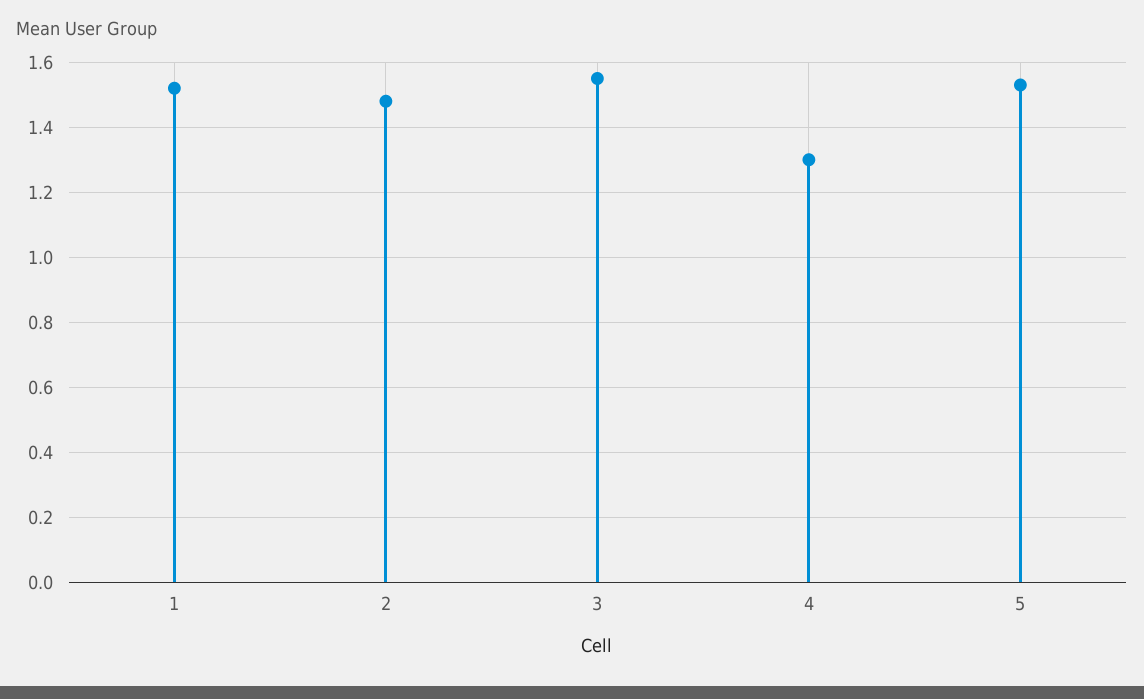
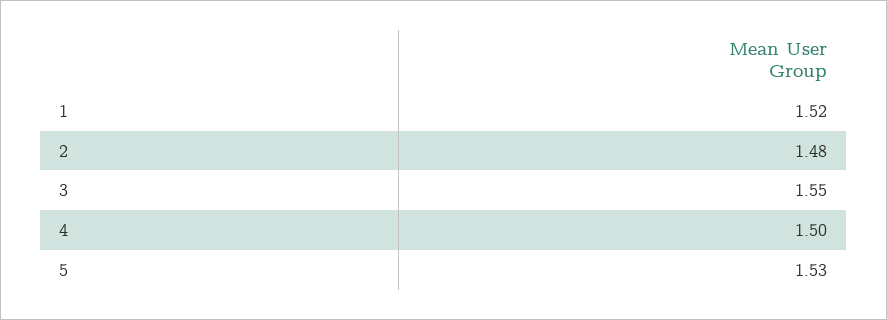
4: 1.3 -> 1.5

